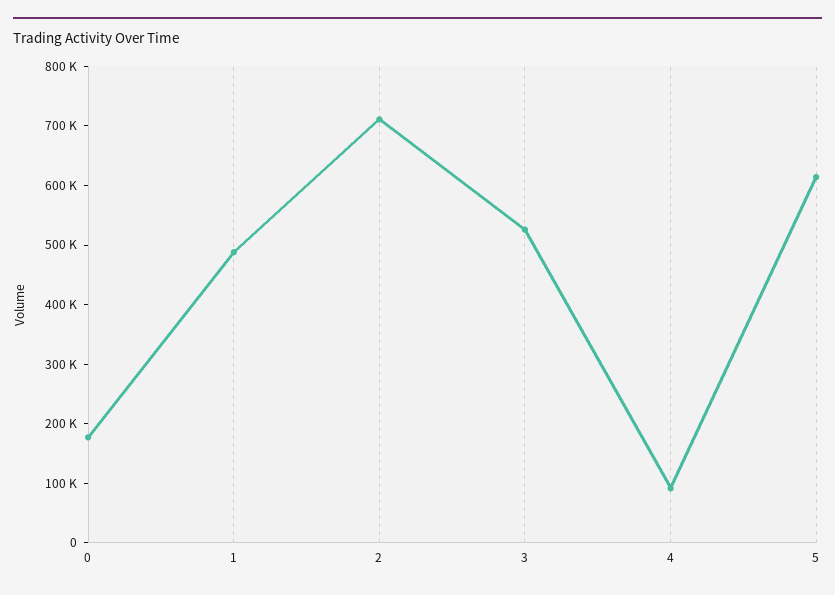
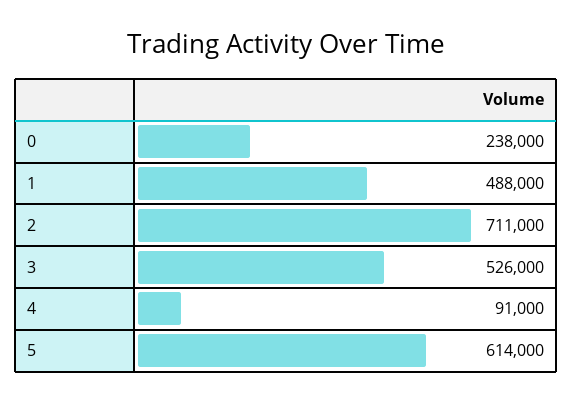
0: 180000 -> 238000

